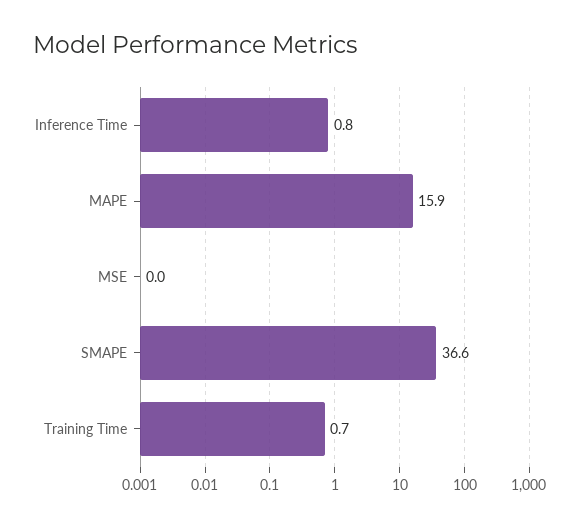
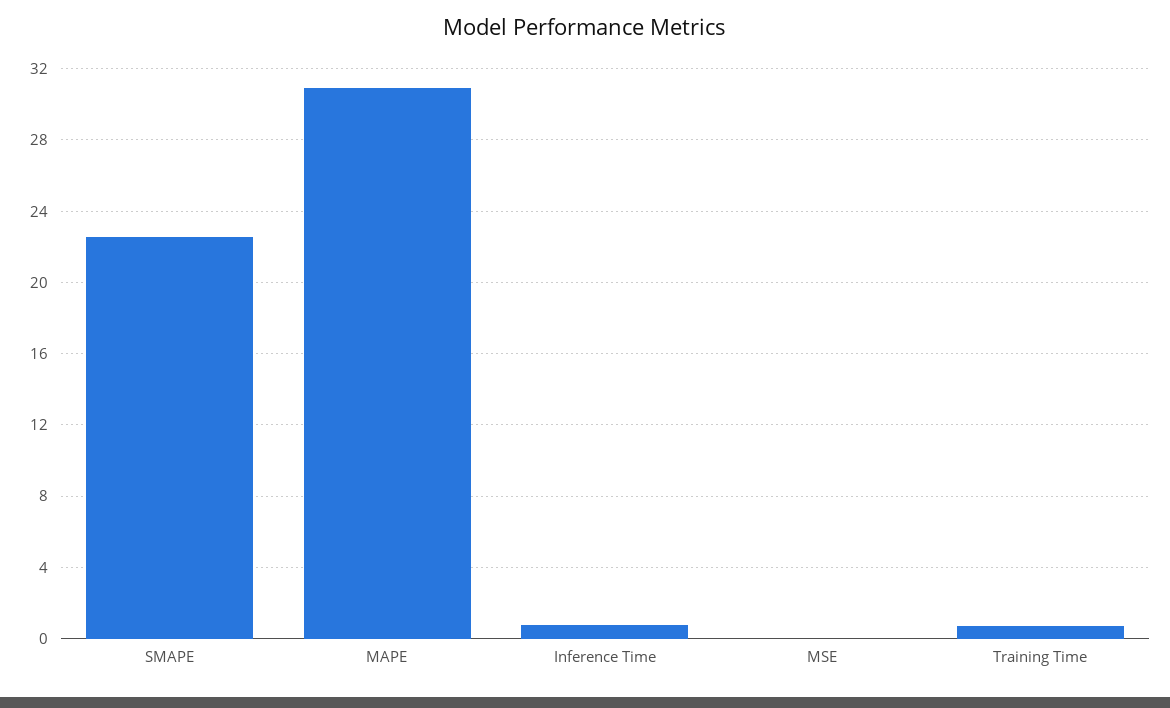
MAPE: 15.9 -> 31
SMAPE: 36.6 -> 22.5

